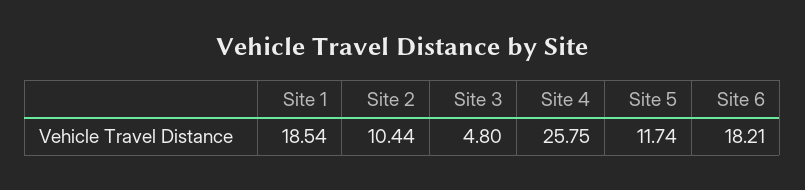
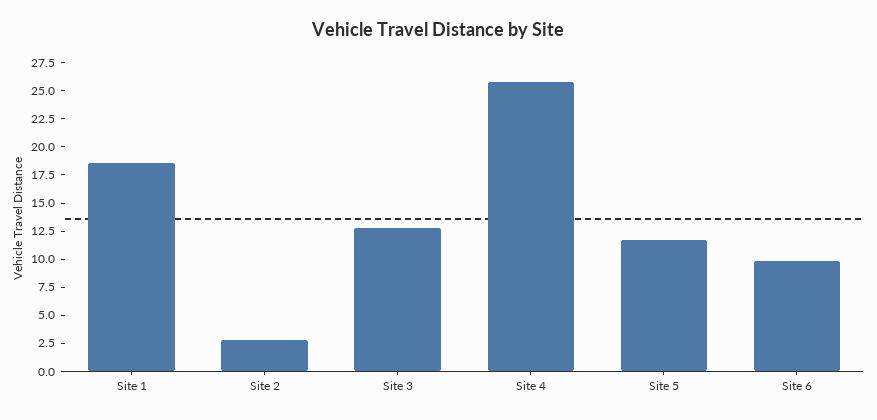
Site 2: 10.44 -> 2.5
Site 3: 4.8 -> 12.5
Site 6: 18.21 -> 10

